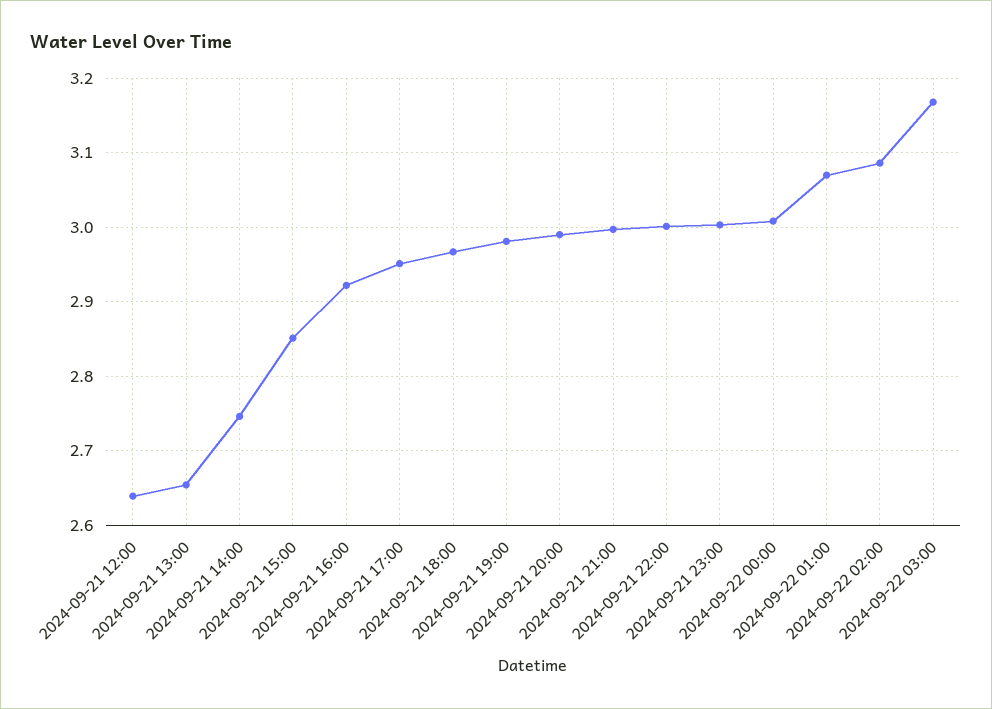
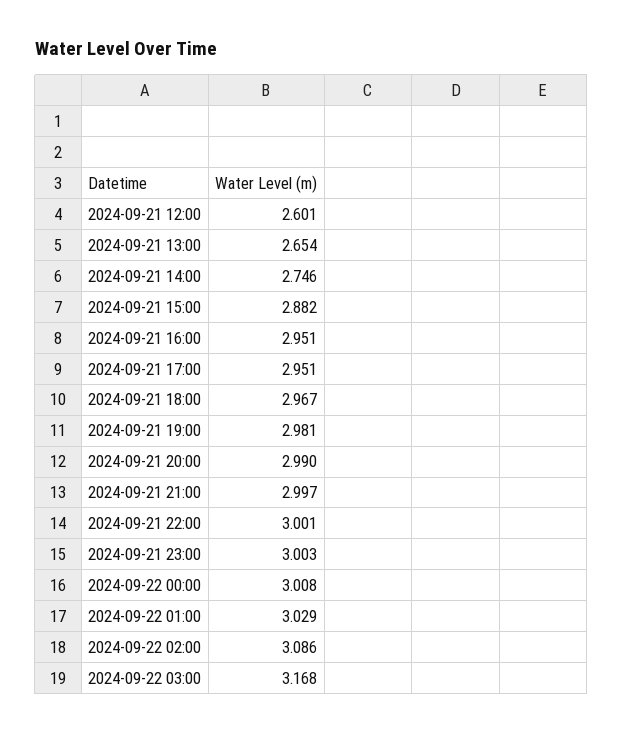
2024-09-21 12:00: 2.64 -> 2.601
2024-09-21 15:00: 2.85 -> 2.882
2024-09-21 16:00: 2.92 -> 2.951
2024-09-22 01:00: 3.07 -> 3.029

